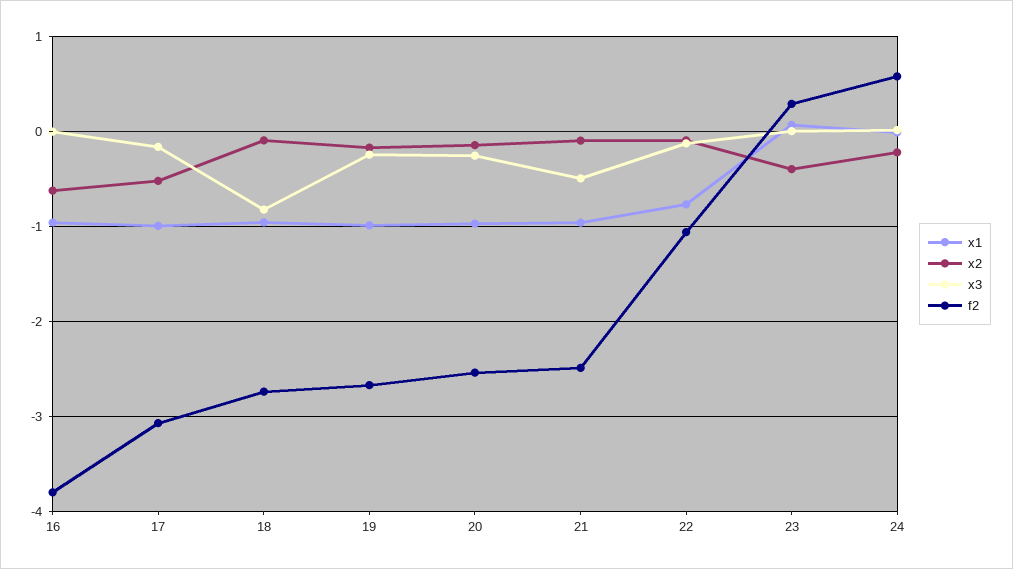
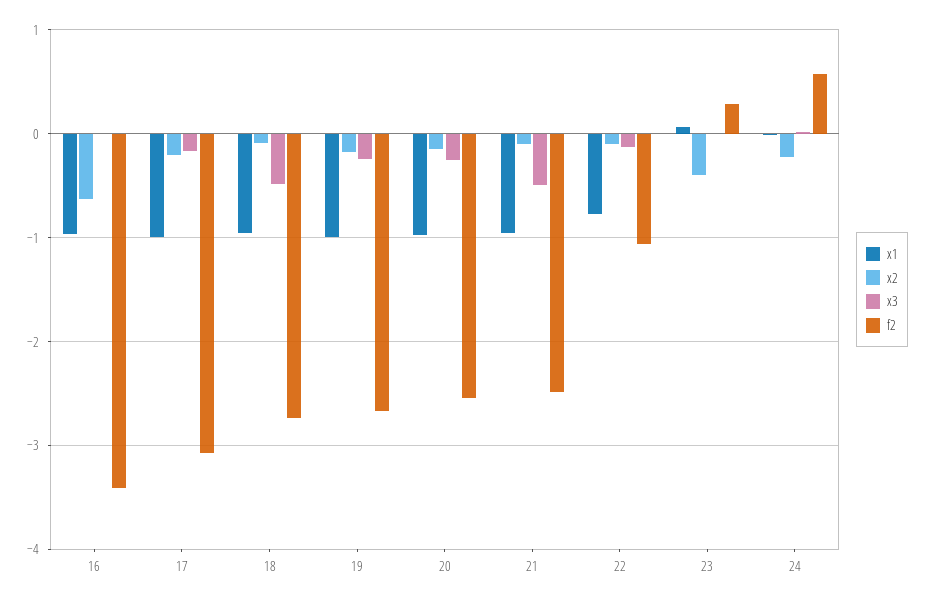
f2, 16: -3.8 -> -3.4
x2, 17: -0.5 -> -0.2
x3, 18: -0.8 -> -0.5

